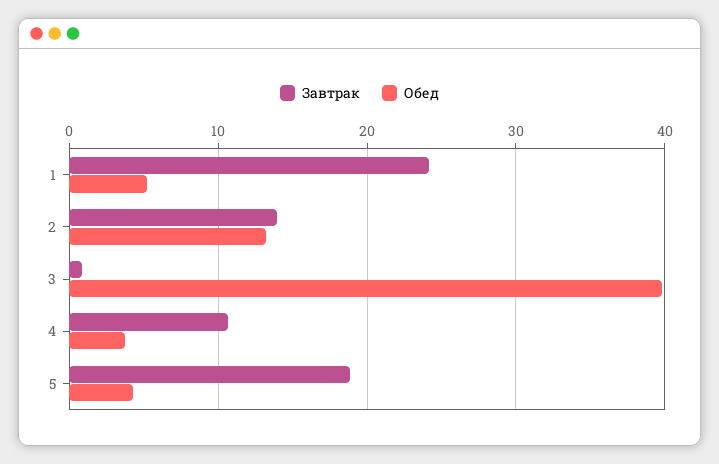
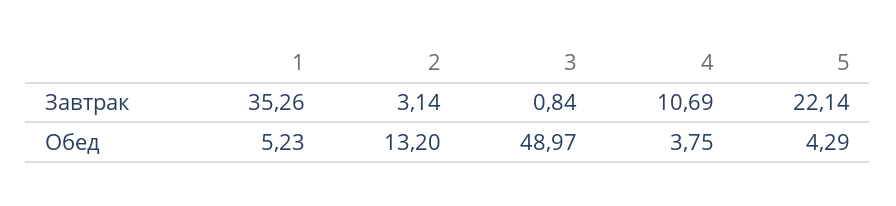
Завтрак, 1: 24 -> 35.26
Завтрак, 2: 14 -> 3.14
Обед, 3: 40 -> 48.97
Завтрак, 5: 19 -> 22.14

